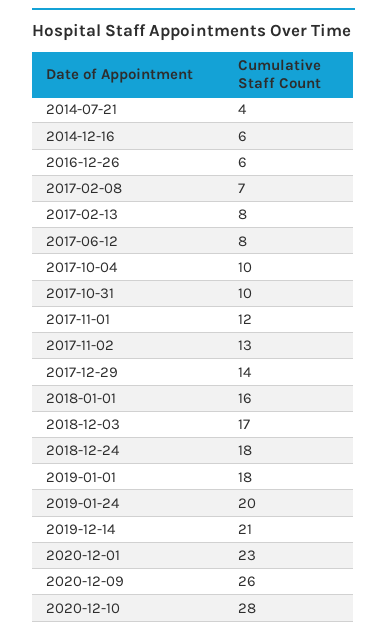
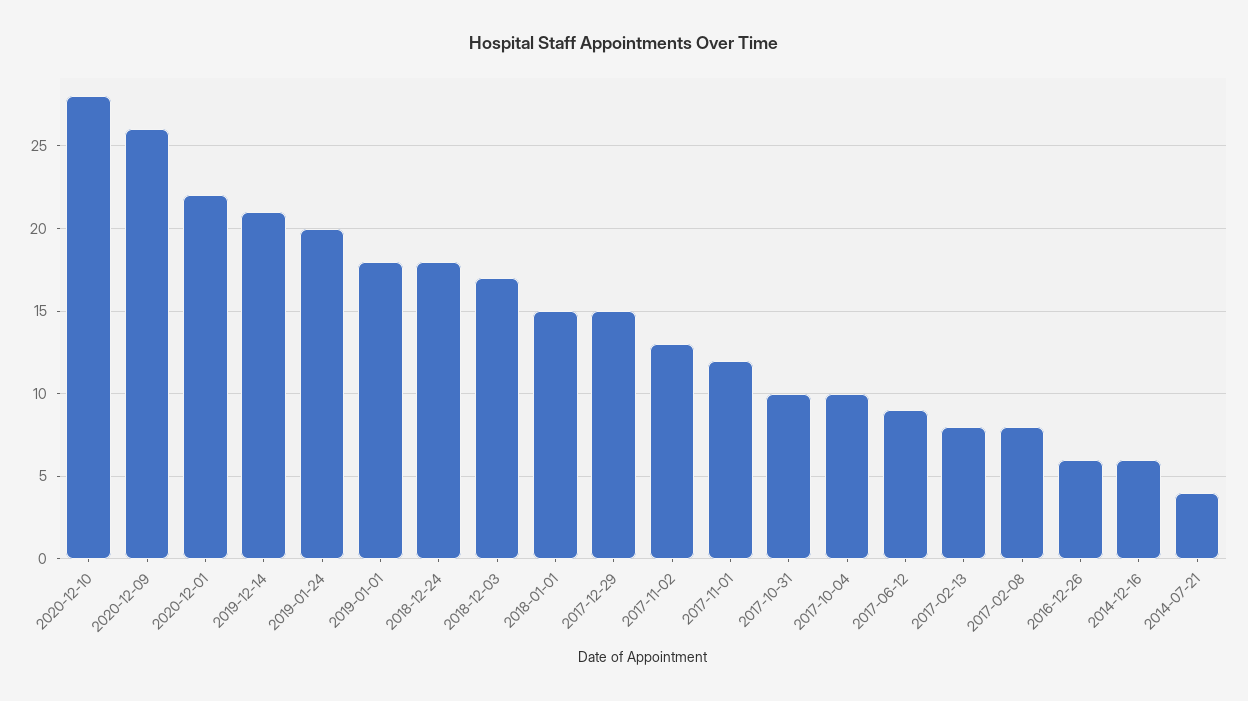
2017-02-08: 7 -> 8
2017-06-12: 8 -> 9
2017-12-29: 14 -> 15
2018-01-01: 16 -> 15
2020-12-01: 23 -> 22

